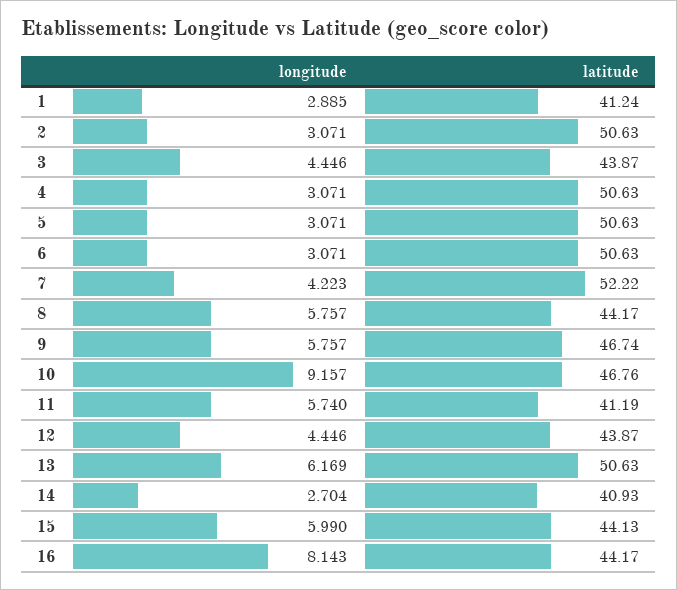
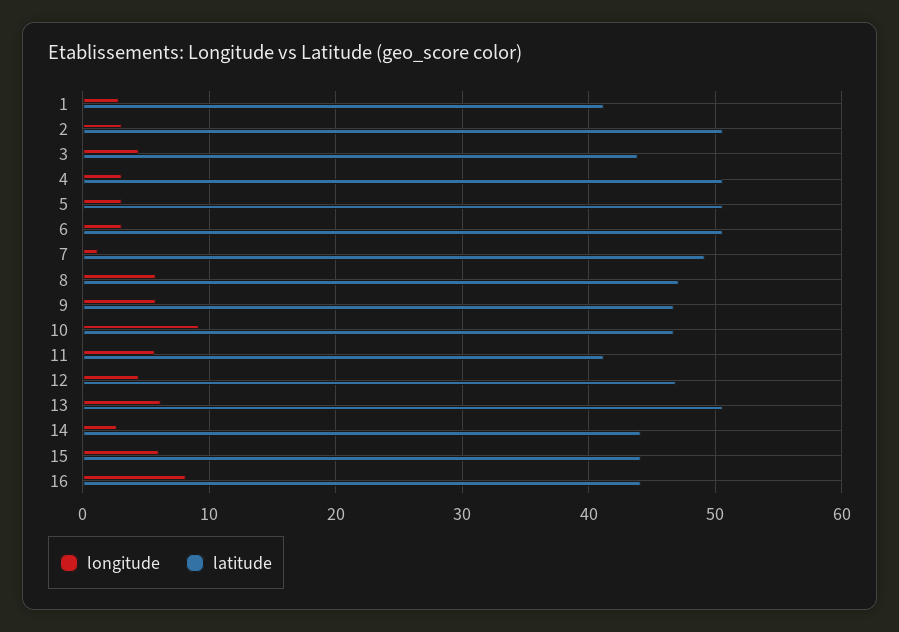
longitude, 7: 4.223 -> 1
latitude, 7: 52.22 -> 49
latitude, 8: 44.17 -> 47
latitude, 12: 43.87 -> 47
latitude, 14: 40.93 -> 44

